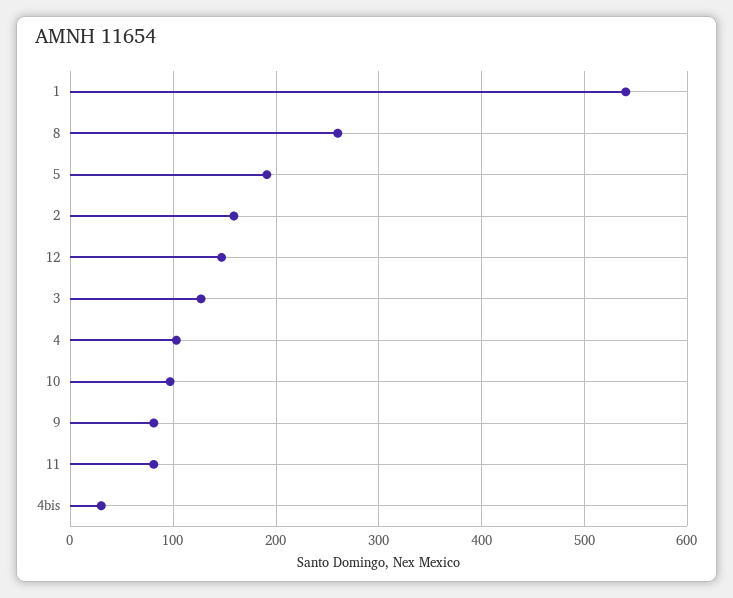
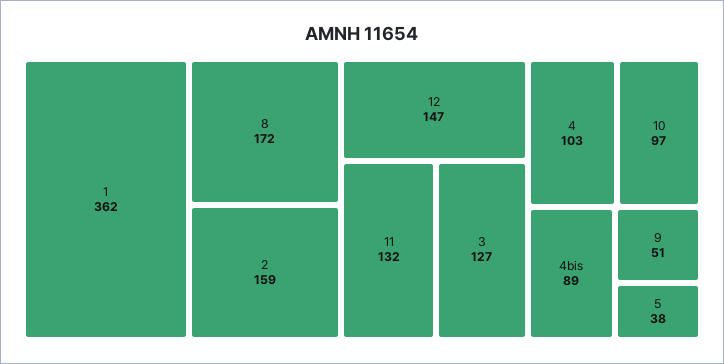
1: 540 -> 362
8: 260 -> 172
5: 190 -> 38
9: 80 -> 51
11: 80 -> 132
4bis: 30 -> 89

